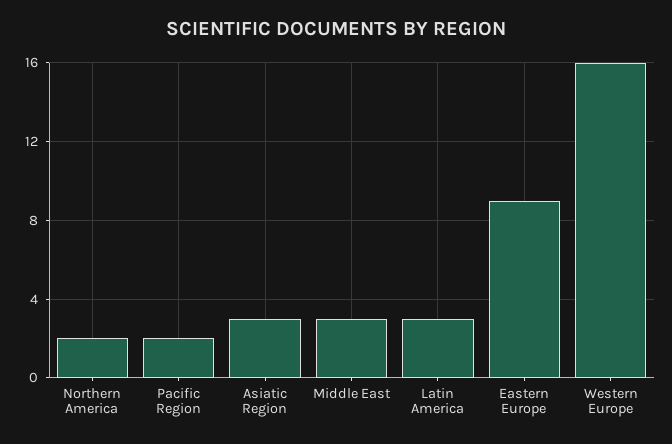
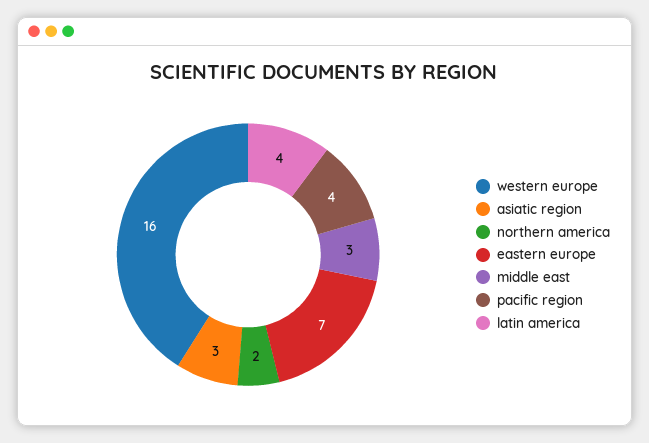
Pacific Region: 2 -> 4
Latin America: 3 -> 4
Eastern Europe: 9 -> 7

